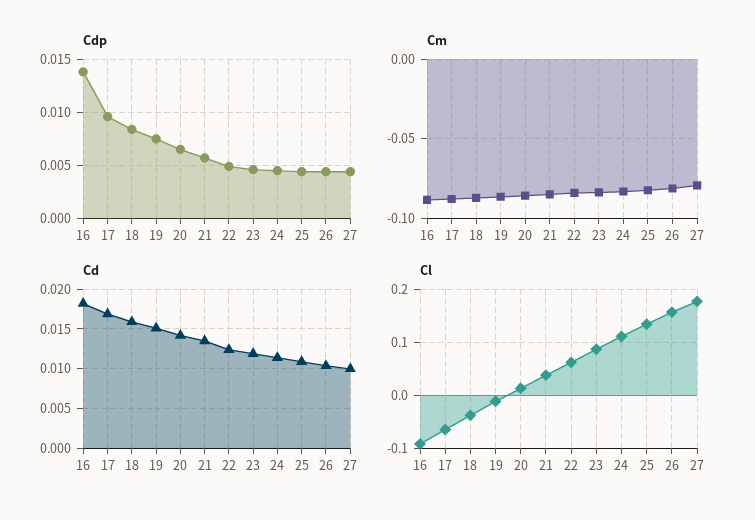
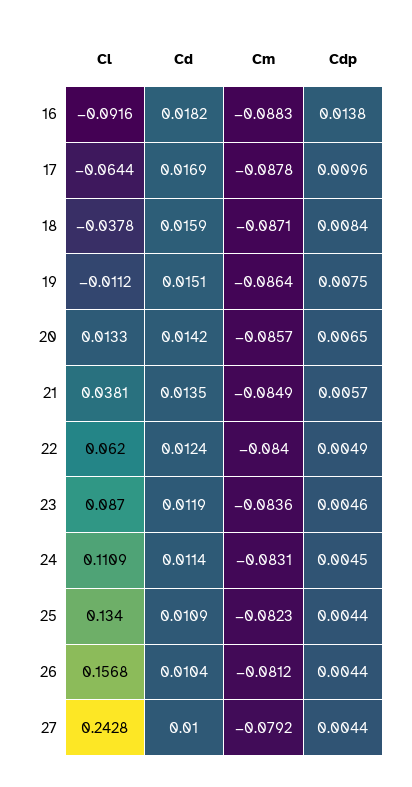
Cl, 27: 0.18 -> 0.2428

